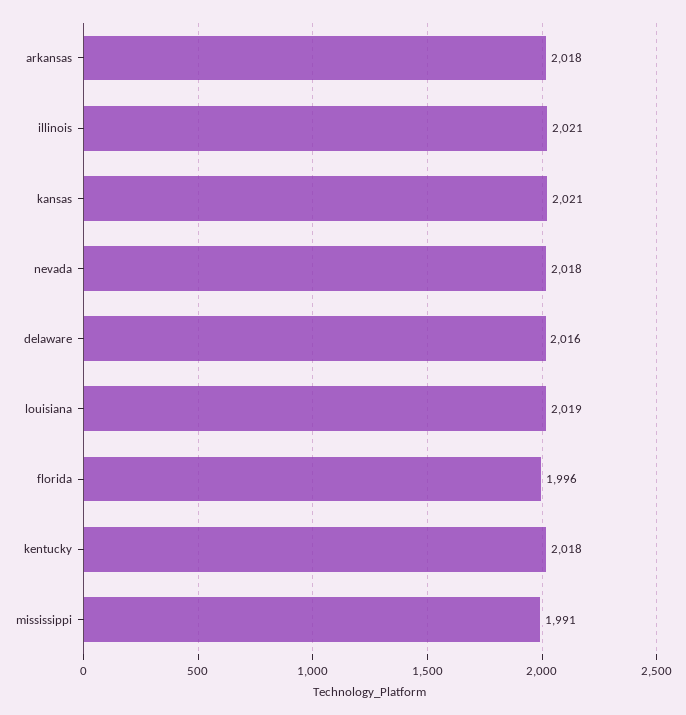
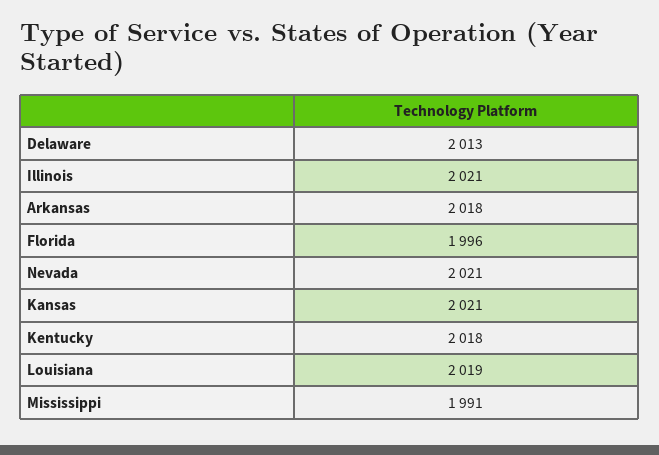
nevada: 2018 -> 2021
delaware: 2016 -> 2013

